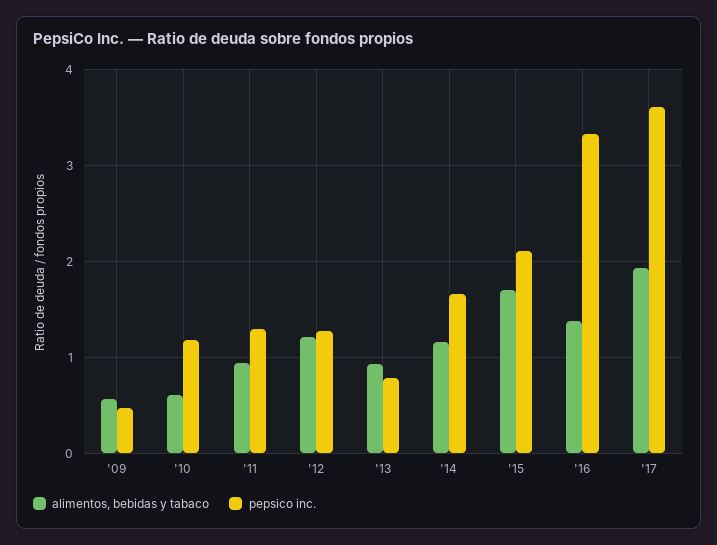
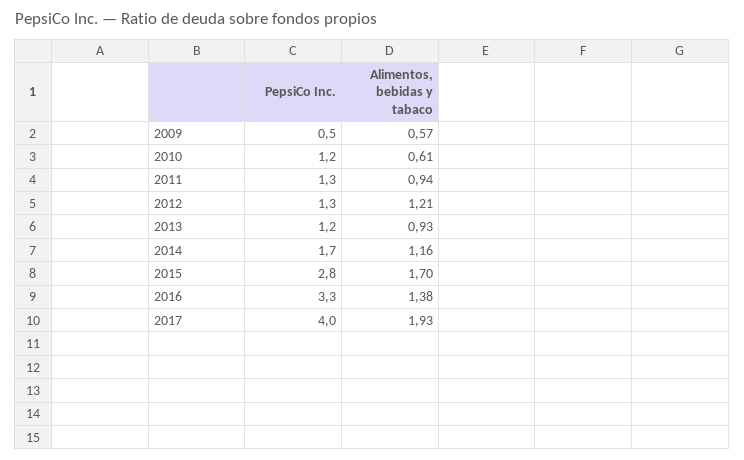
pepsico inc., '13: 0.8 -> 1.2
pepsico inc., '15: 2.1 -> 2.8
pepsico inc., '17: 3.6 -> 4

